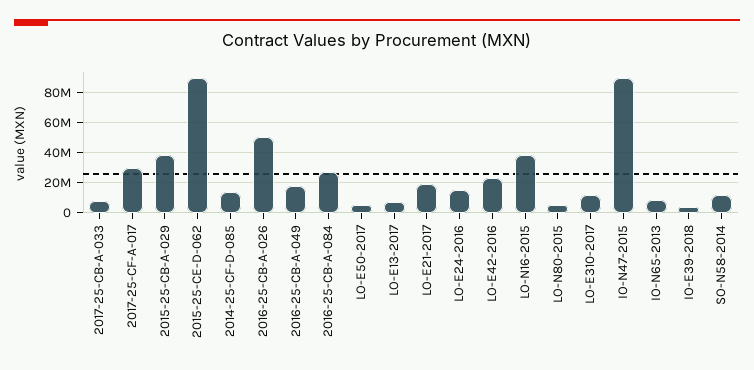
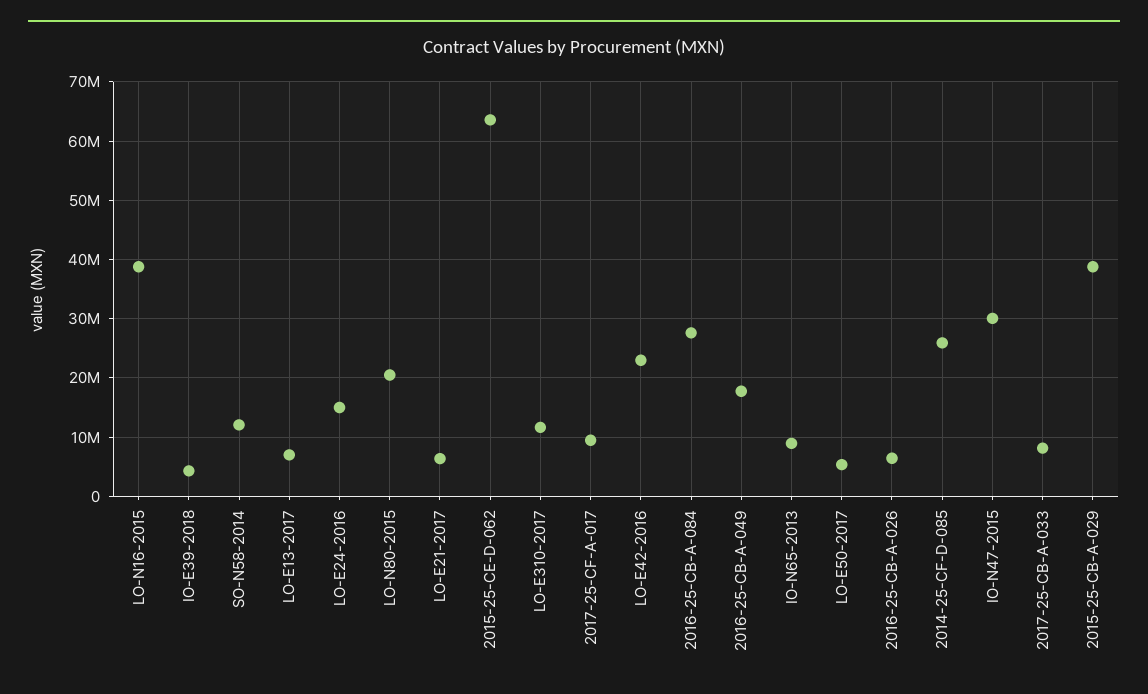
2017-25-CF-A-017: 30000000 -> 10000000
2015-25-CE-D-062: 90000000 -> 64000000
2014-25-CF-D-085: 15000000 -> 26000000
2016-25-CB-A-026: 50000000 -> 6000000
LO-E21-2017: 20000000 -> 6000000
LO-N80-2015: 5000000 -> 20000000
IO-N47-2015: 90000000 -> 30000000

